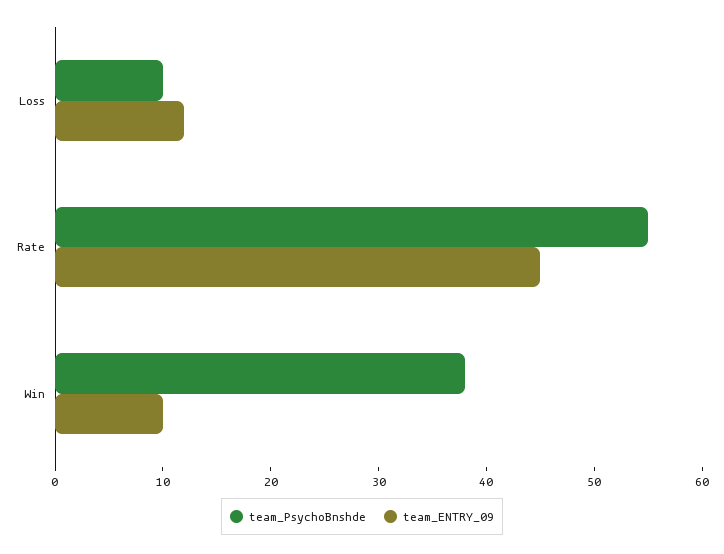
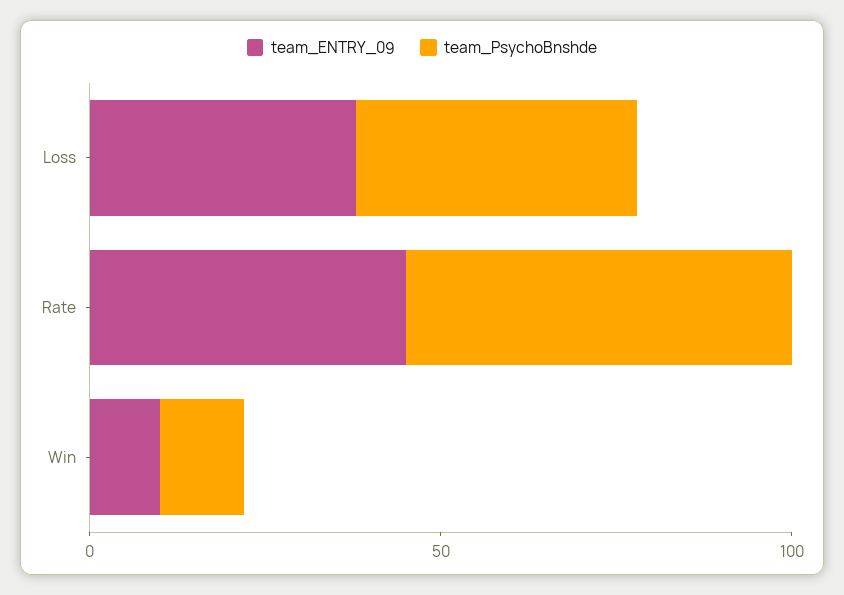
team_PsychoBnshde, Loss: 10 -> 40
team_ENTRY_09, Loss: 12 -> 40
team_PsychoBnshde, Win: 38 -> 10

